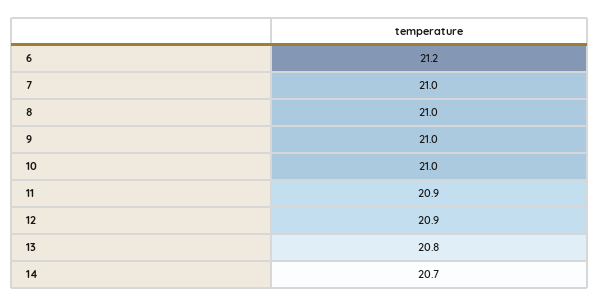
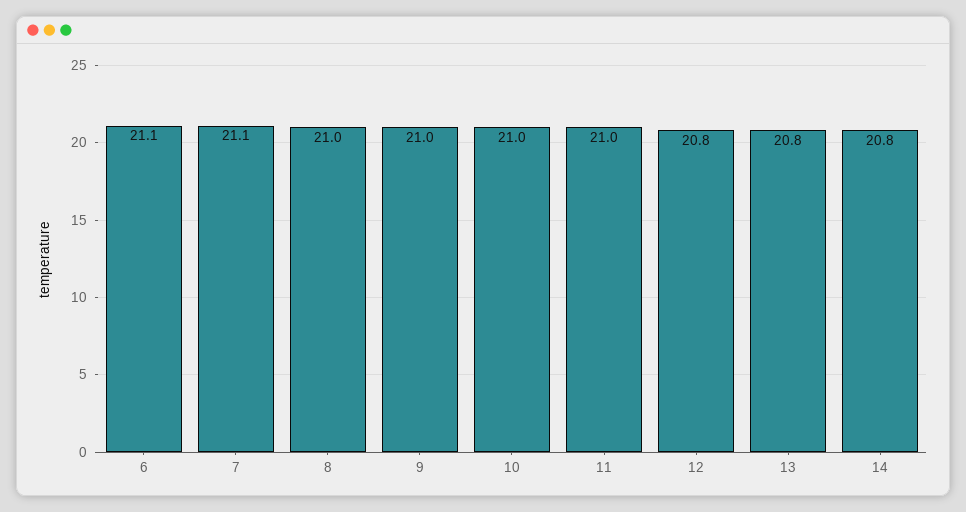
6: 21.2 -> 21.1
7: 21 -> 21.1
11: 20.9 -> 21
12: 20.9 -> 20.8
14: 20.7 -> 20.8

